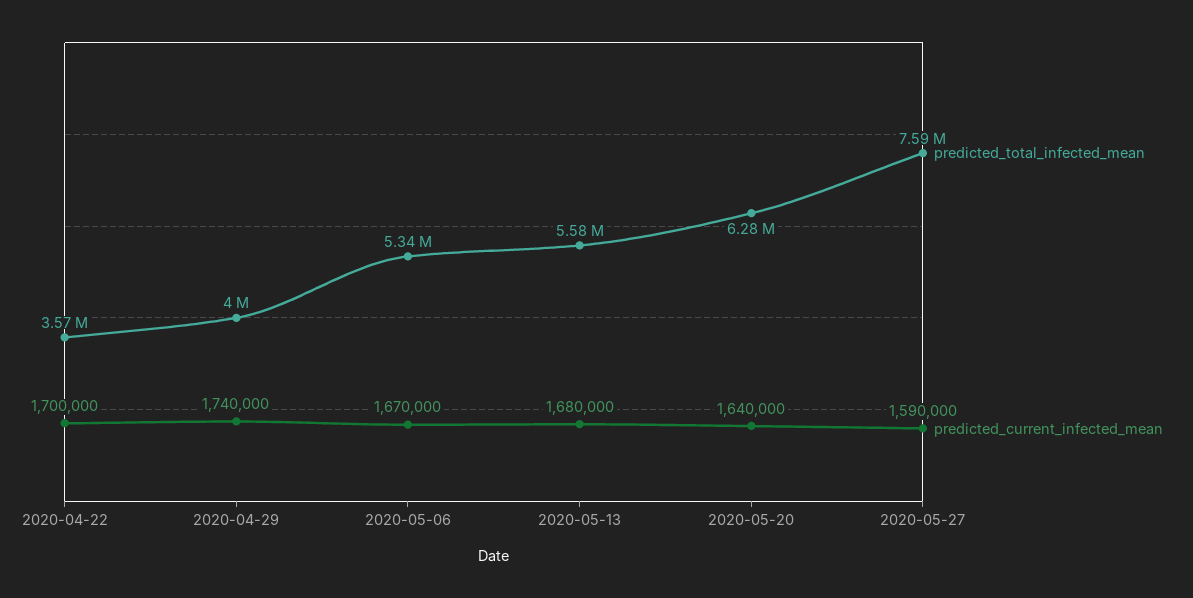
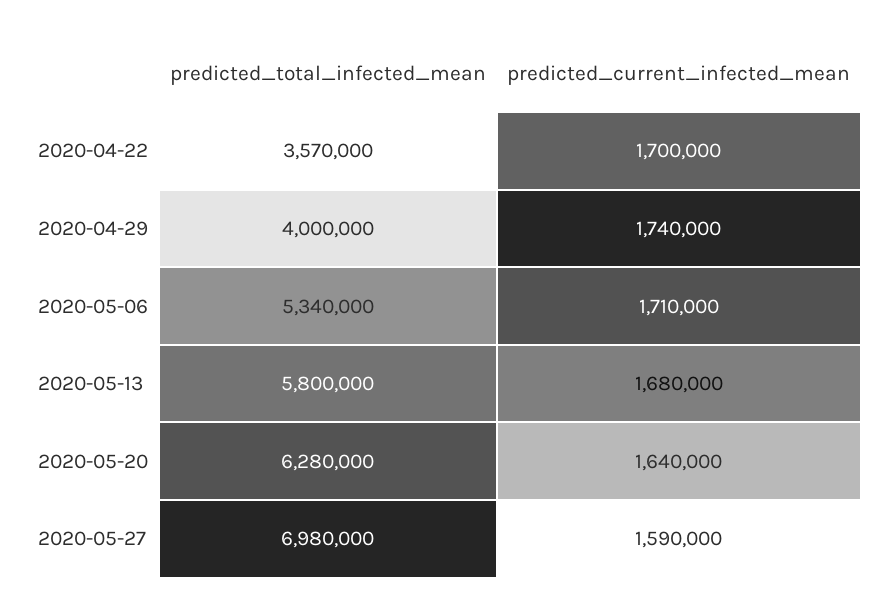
predicted_current_infected_mean, 2020-05-06: 1670000 -> 1710000
predicted_total_infected_mean, 2020-05-13: 5580000 -> 5800000
predicted_total_infected_mean, 2020-05-27: 7590000 -> 6980000

